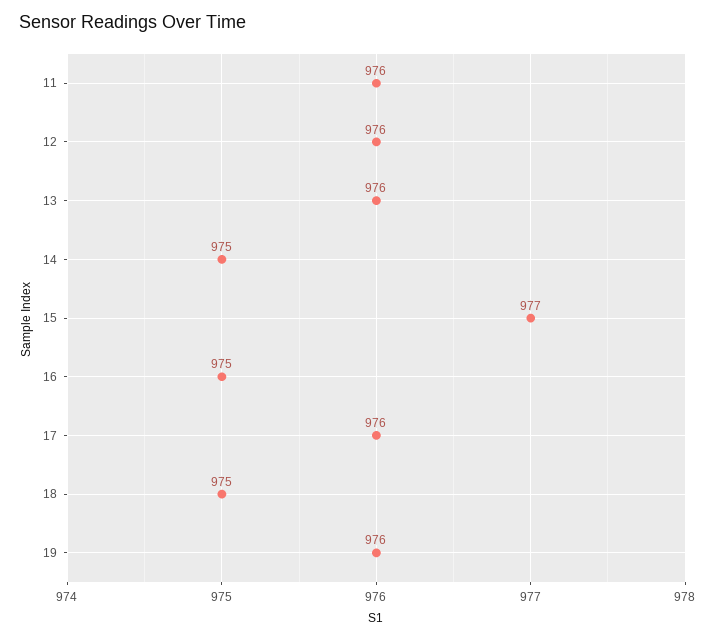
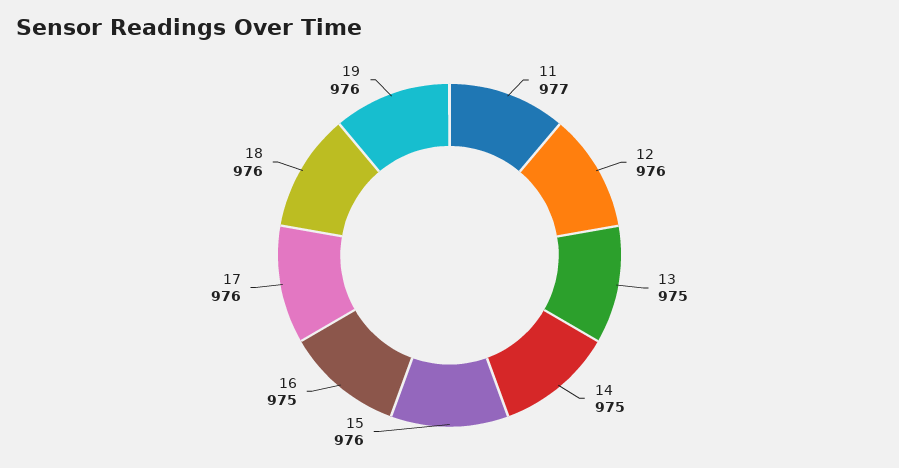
11: 976 -> 977
13: 976 -> 975
15: 977 -> 976
18: 975 -> 976

